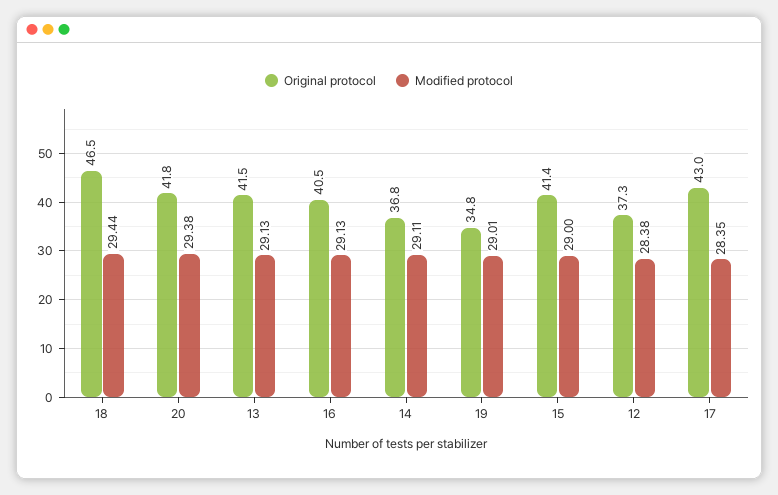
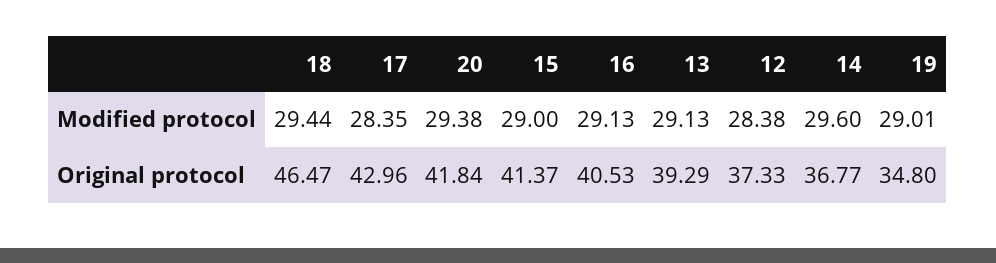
Original protocol, 13: 41.5 -> 39.29
Modified protocol, 14: 29.11 -> 29.6

